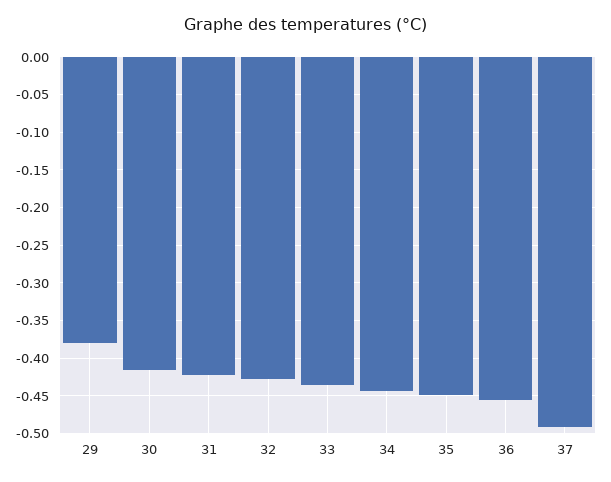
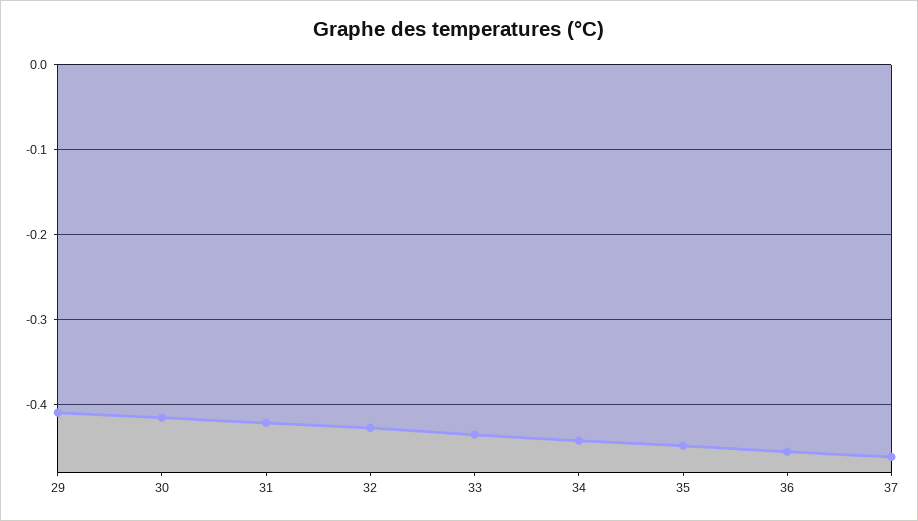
29: -0.38 -> -0.41
37: -0.49 -> -0.46

